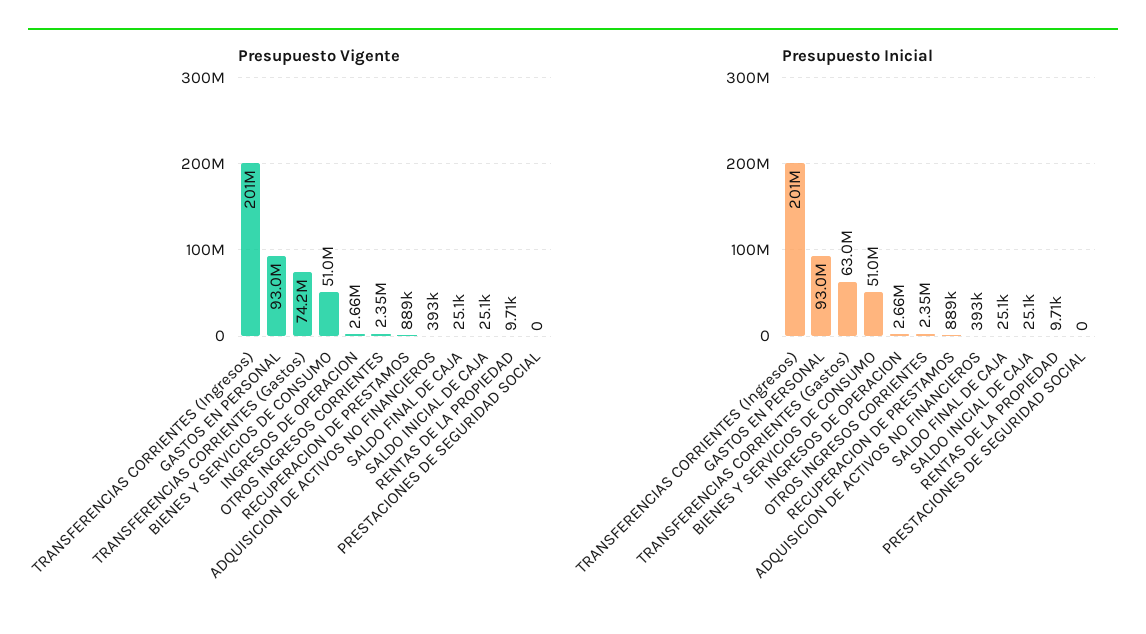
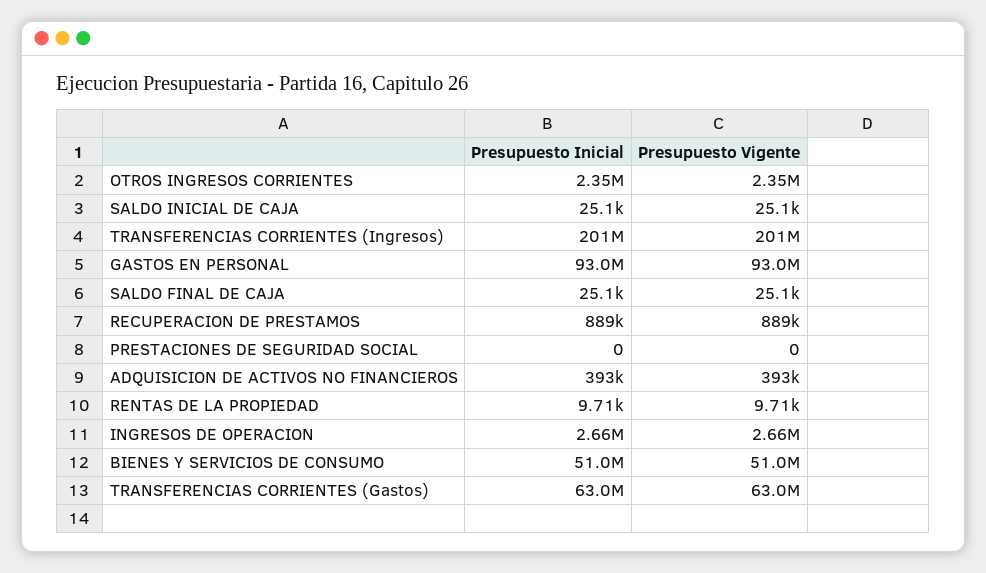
Presupuesto Vigente, TRANSFERENCIAS CORRIENTES (Gastos): 74200000 -> 63000000

